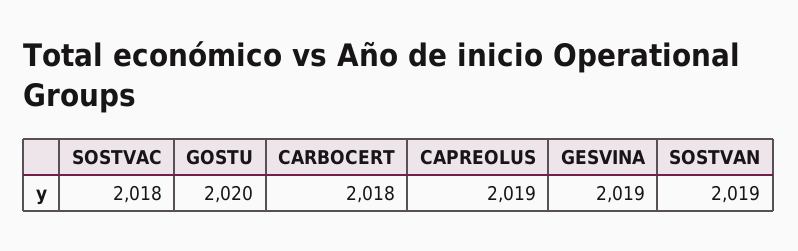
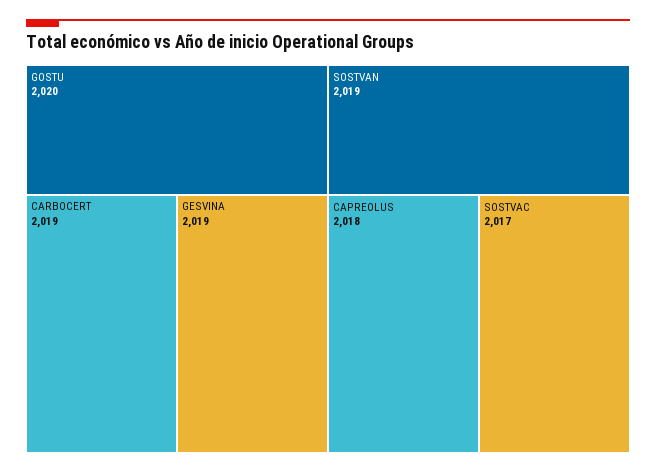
SOSTVAC: 2018 -> 2017
CARBOCERT: 2018 -> 2019
CAPREOLUS: 2019 -> 2018

